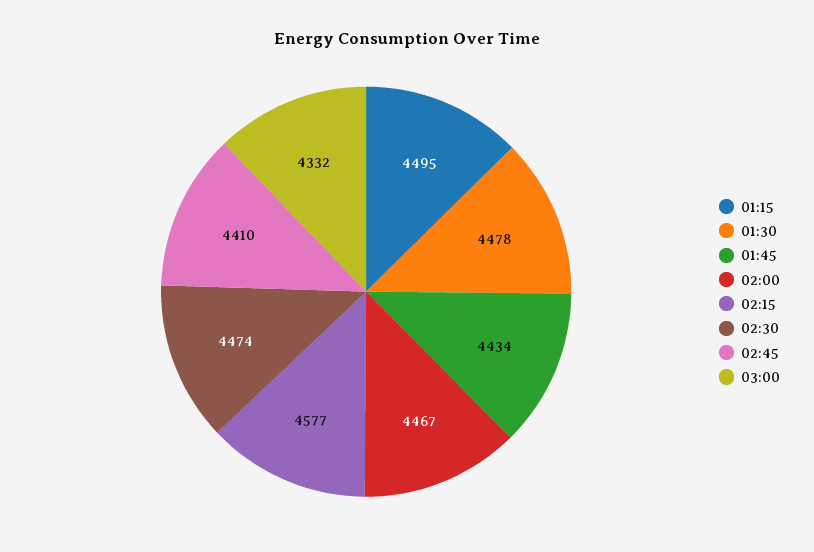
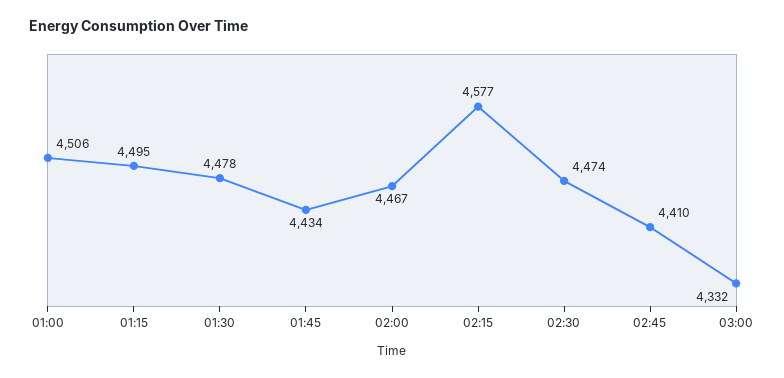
01:00: none -> 4506

